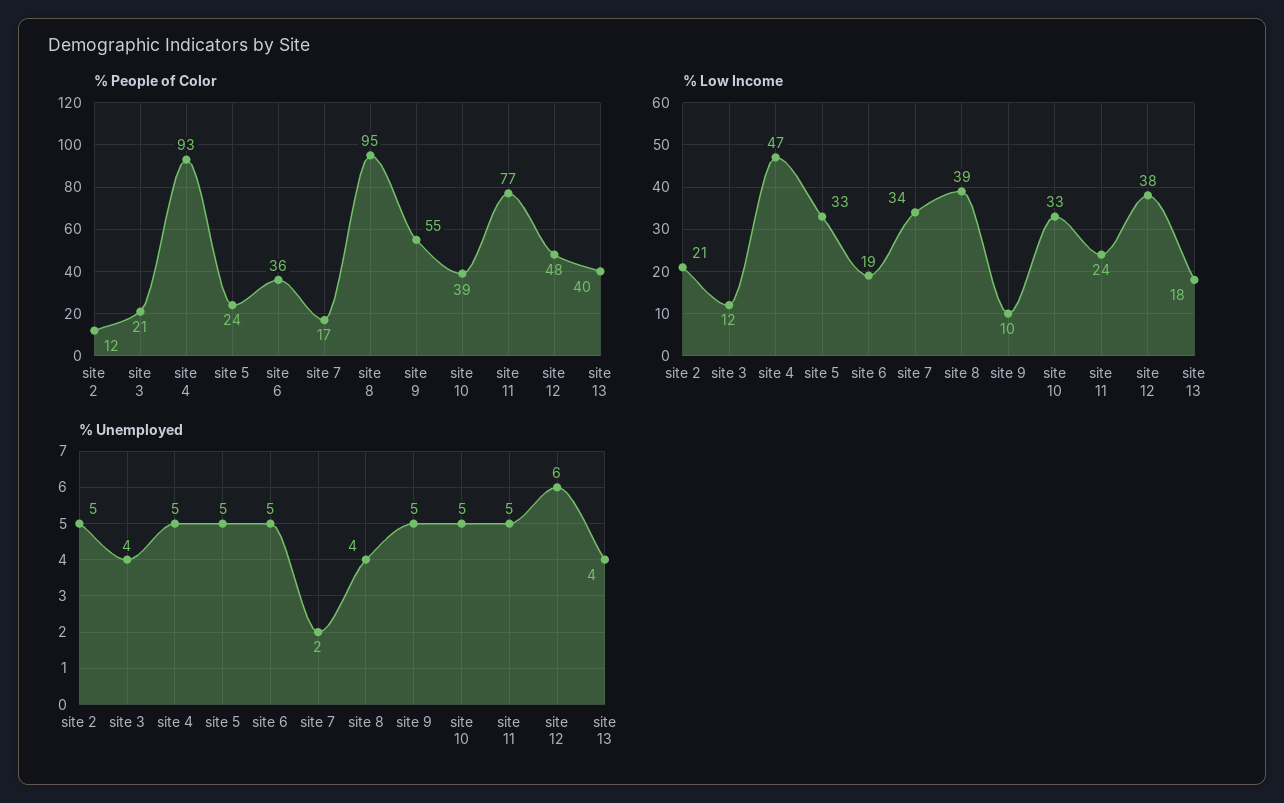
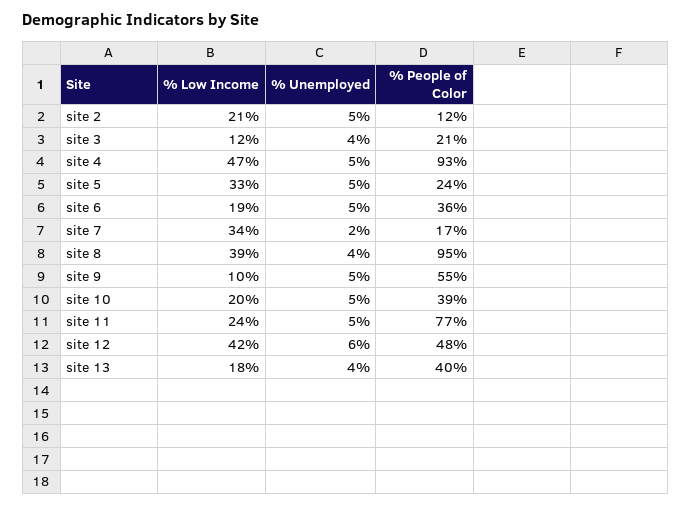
% Low Income, site 10: 33 -> 20
% Low Income, site 12: 38 -> 42

